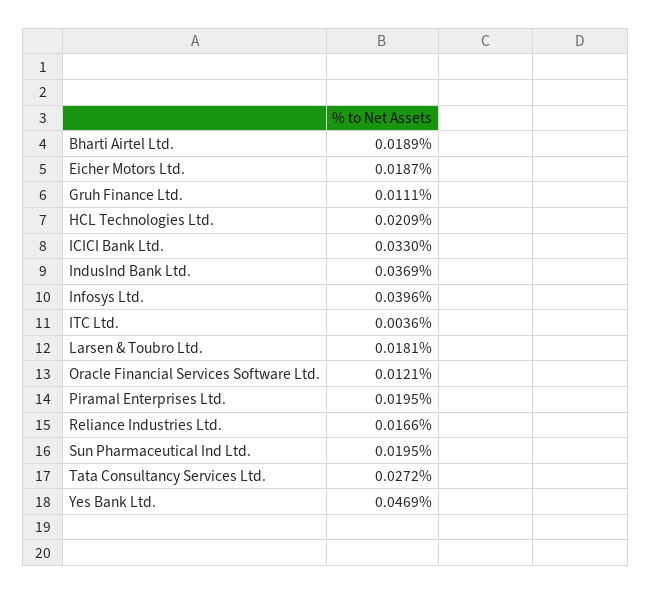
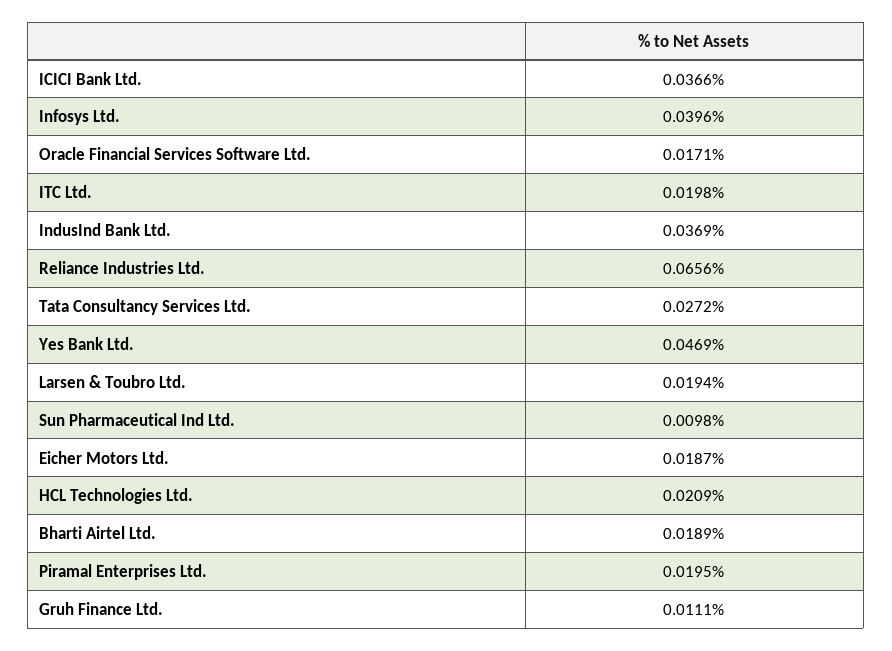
ICICI Bank Ltd.: 0.033 -> 0.0366
ITC Ltd.: 0.0036 -> 0.0198
Larsen & Toubro Ltd.: 0.0181 -> 0.0194
Oracle Financial Services Software Ltd.: 0.0121 -> 0.0171
Reliance Industries Ltd.: 0.0166 -> 0.0656
Sun Pharmaceutical Ind Ltd.: 0.0195 -> 0.0098

